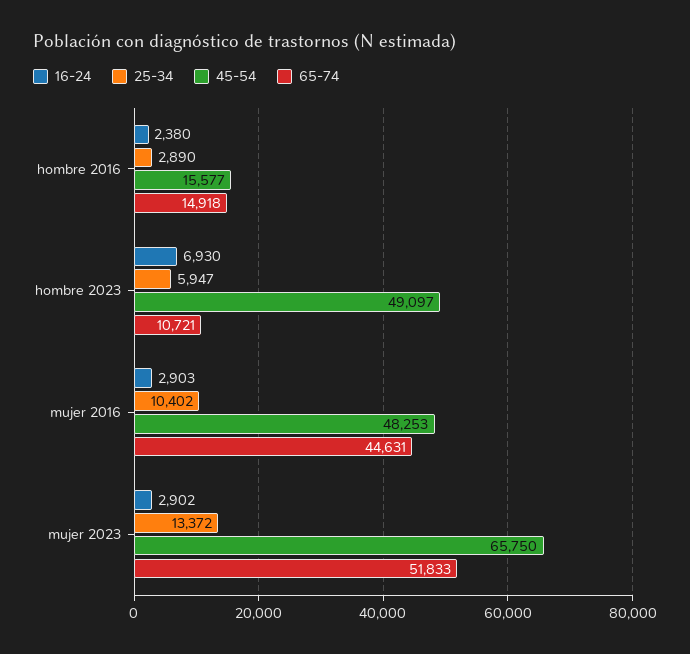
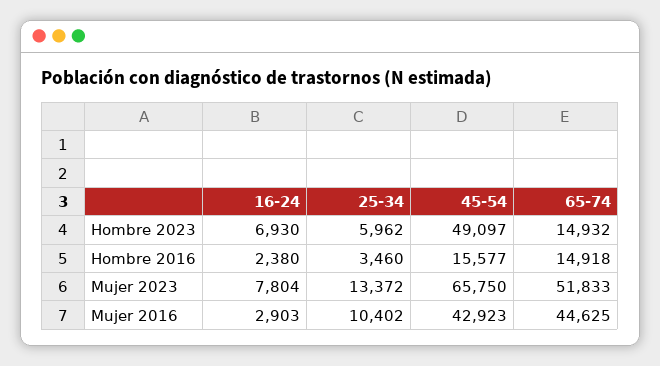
25-34, hombre 2016: 2890 -> 3460
25-34, hombre 2023: 5947 -> 5962
65-74, hombre 2023: 10721 -> 14932
45-54, mujer 2016: 48253 -> 42923
65-74, mujer 2016: 44631 -> 44625
16-24, mujer 2023: 2902 -> 7804

